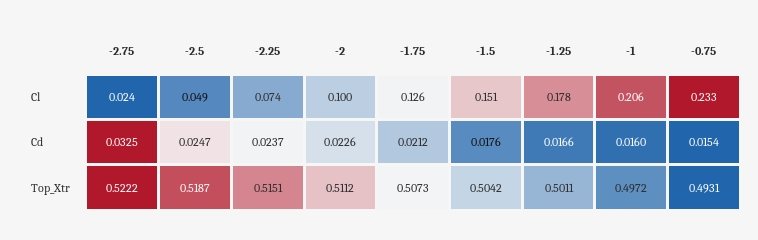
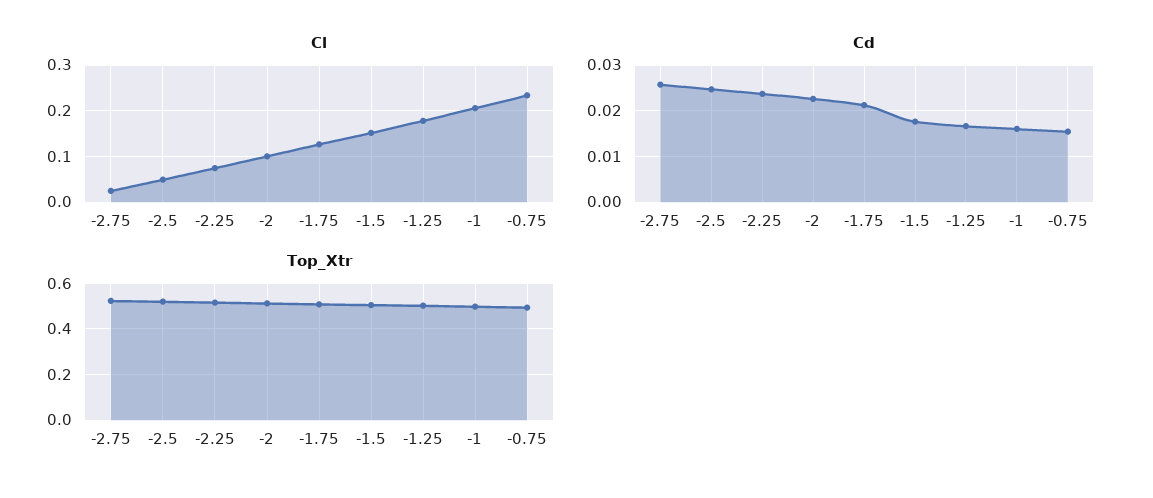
Cd, -2.75: 0.0325 -> 0.026

